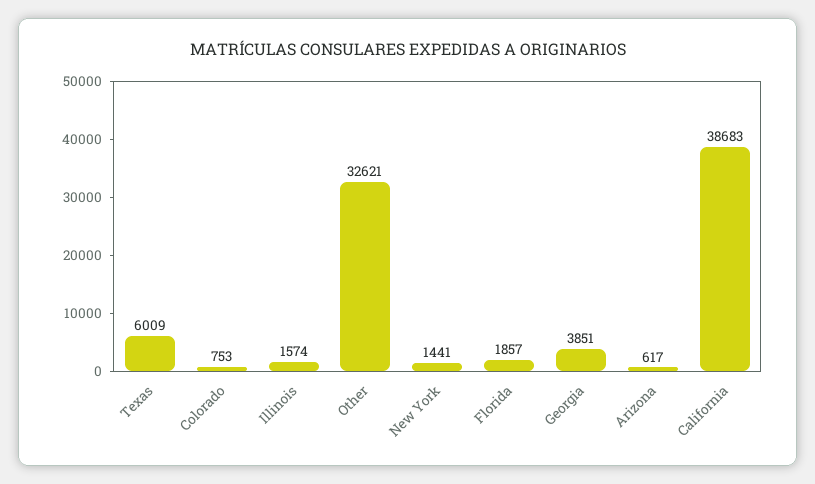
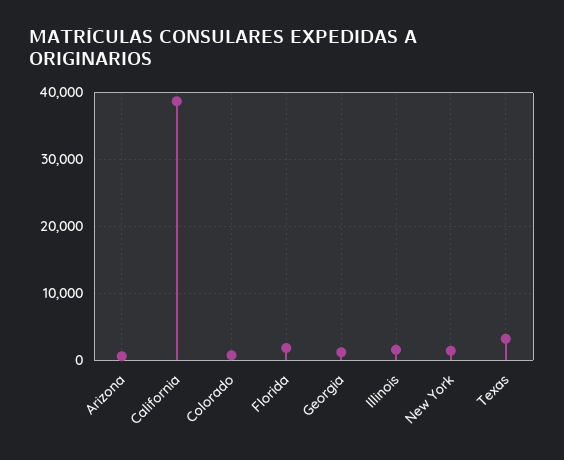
Texas: 6009 -> 3000
Other: 32621 -> none
Georgia: 3851 -> 1000

